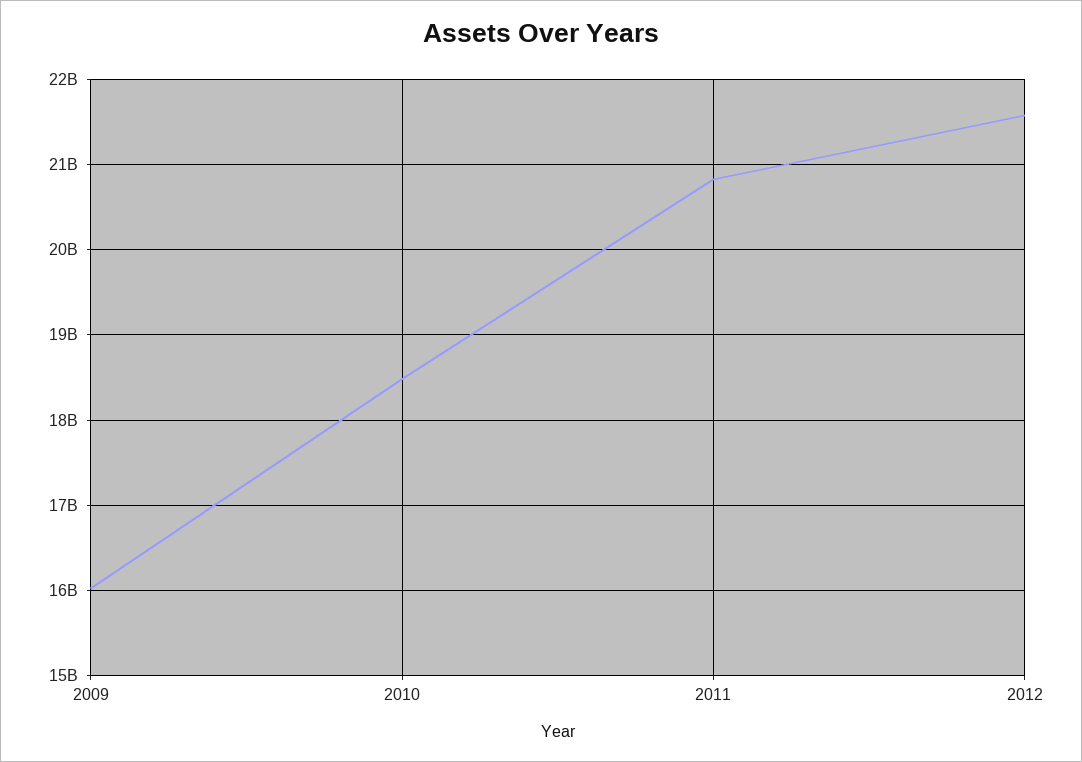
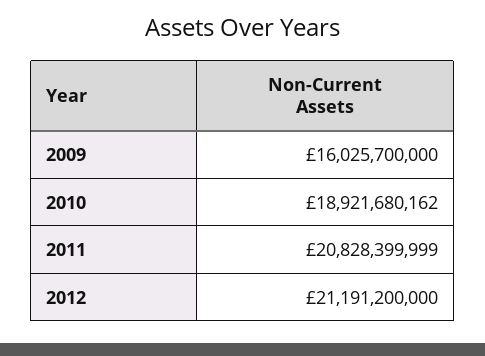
2010: 18500000000 -> 18921680162
2012: 21600000000 -> 21191200000

